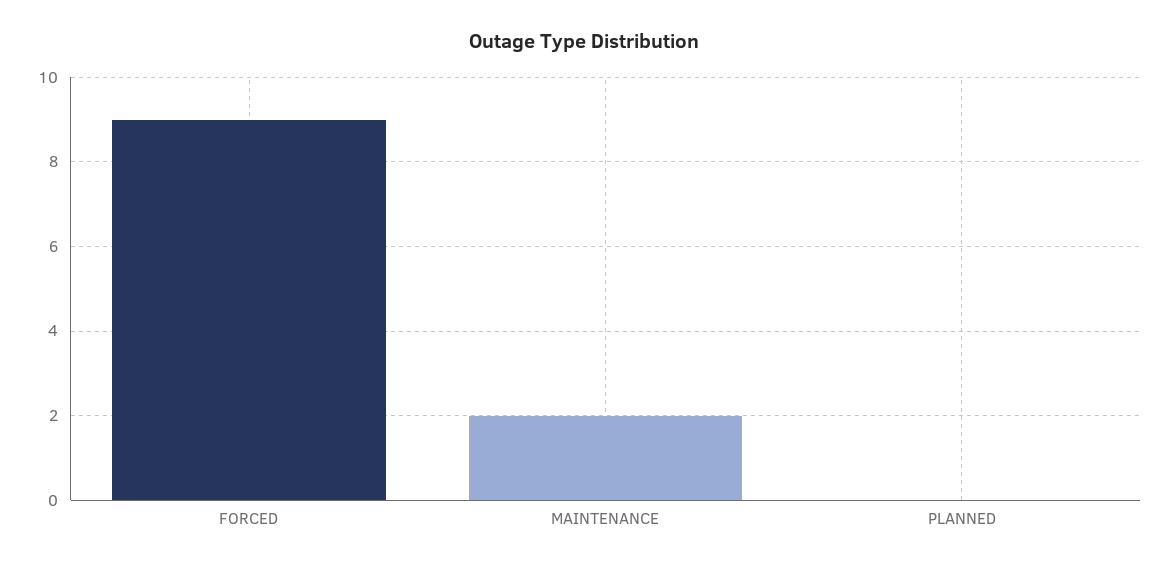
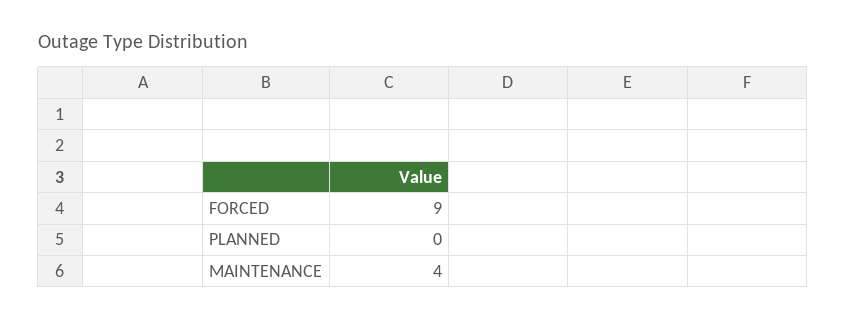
MAINTENANCE: 2 -> 4

